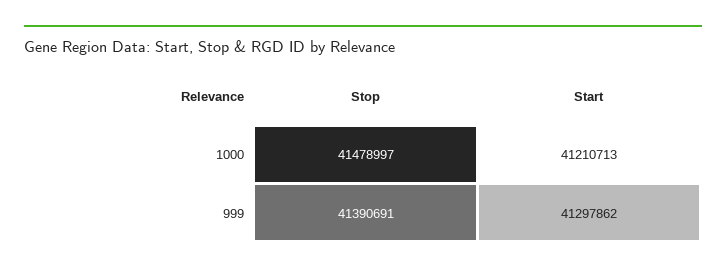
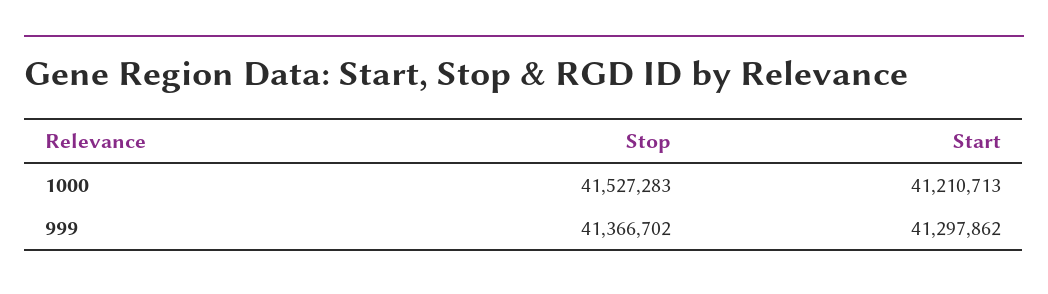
Stop, 1000: 41478997 -> 41527283
Stop, 999: 41390691 -> 41366702

